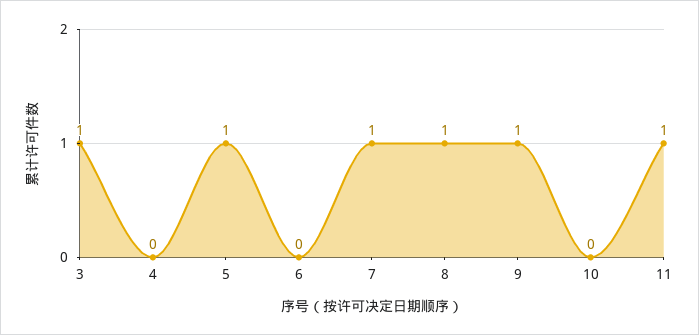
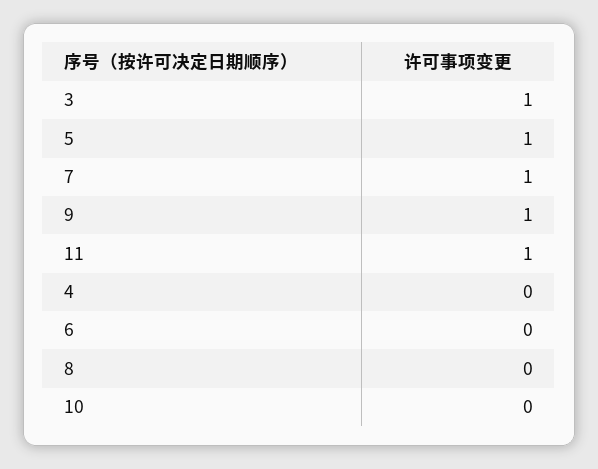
8: 1 -> 0

